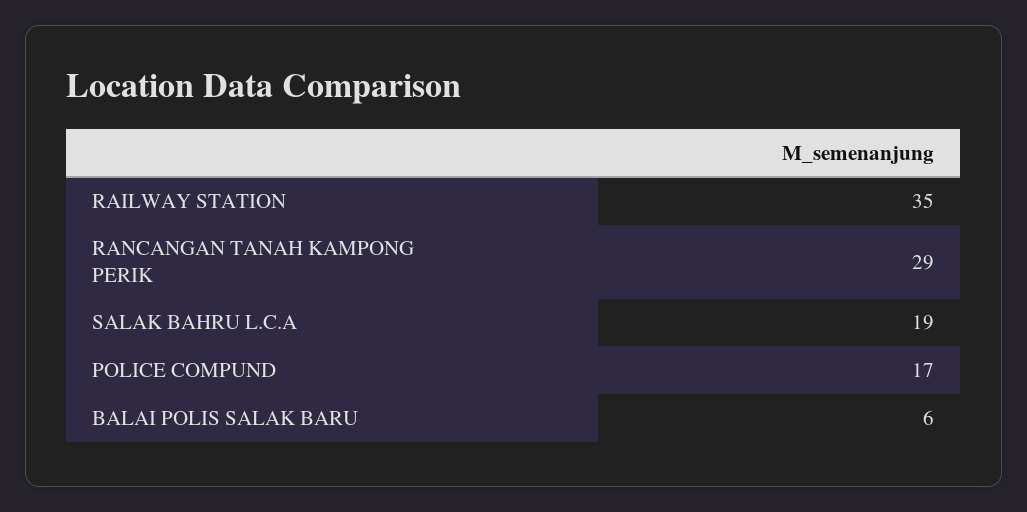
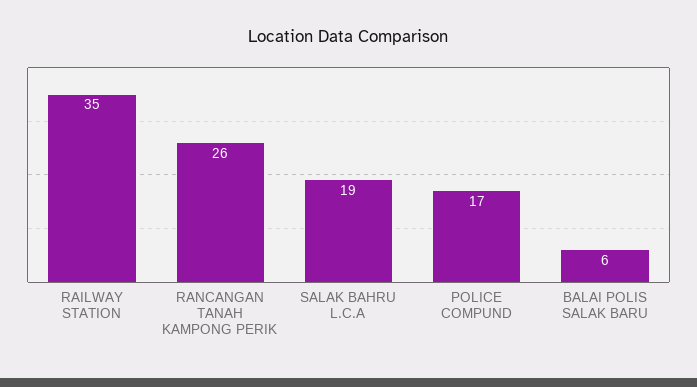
RANCANGAN TANAH KAMPONG PERIK: 29 -> 26

